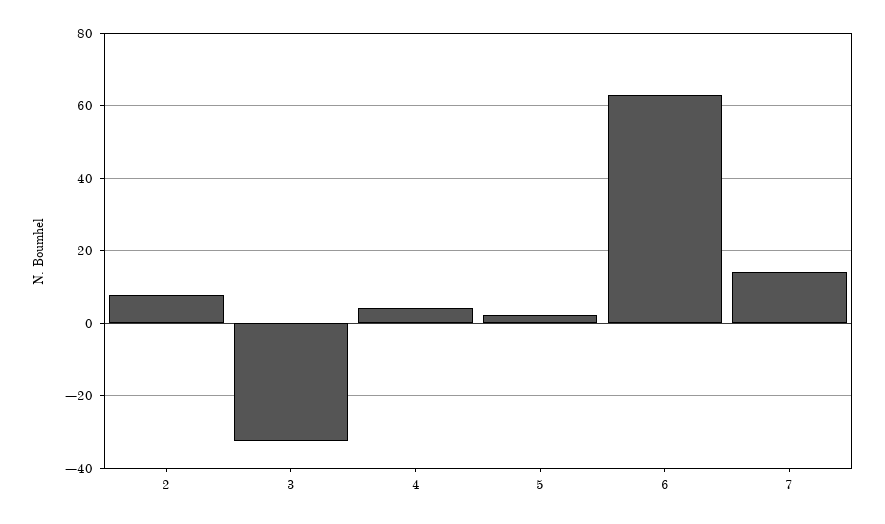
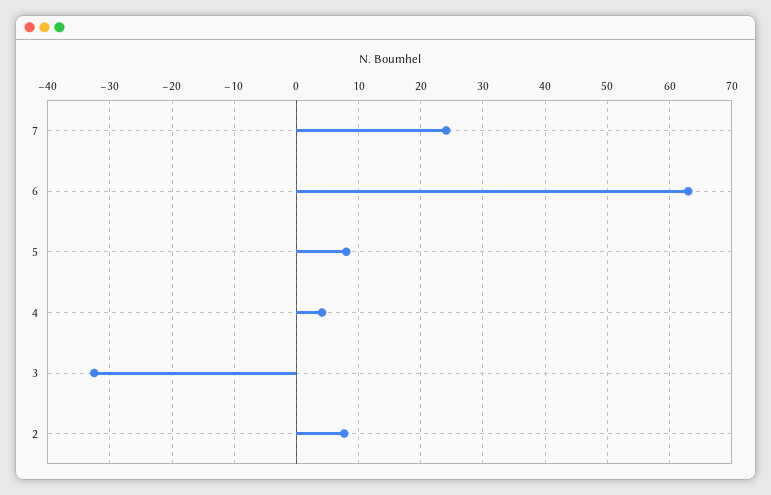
5: 2 -> 8
7: 14 -> 24

